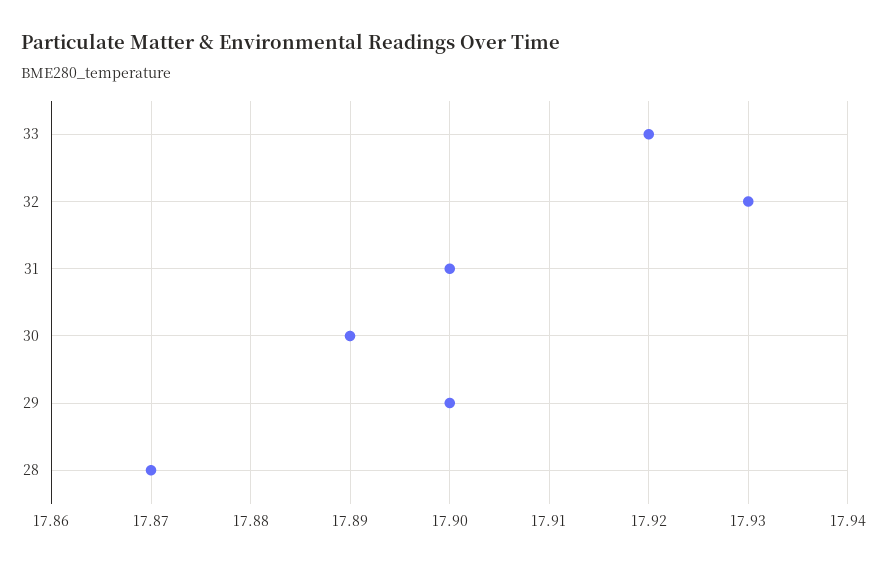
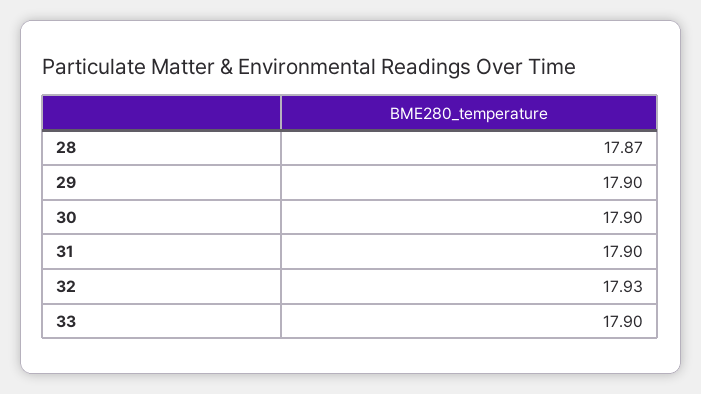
33: 17.92 -> 17.9
30: 17.89 -> 17.9

